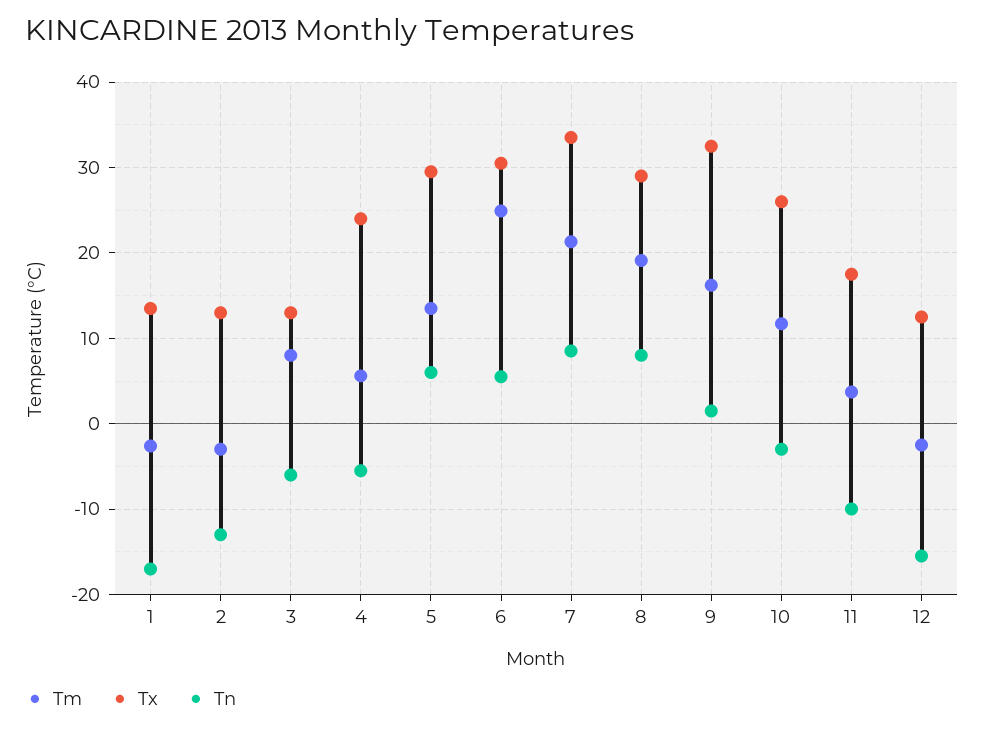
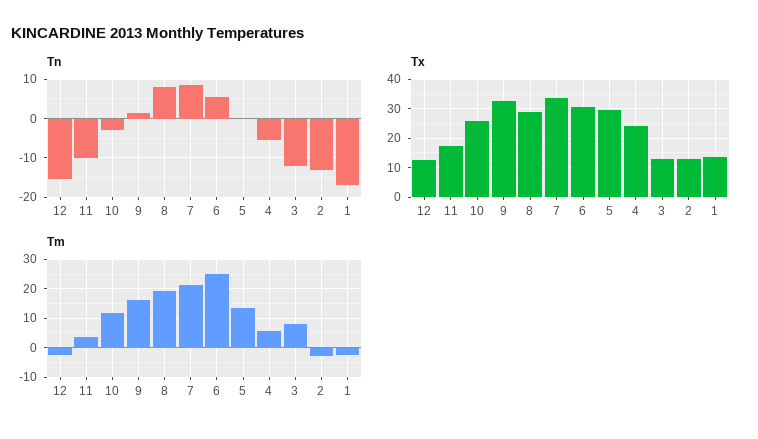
Tn, 3: -6 -> -12
Tn, 5: 6 -> 0

